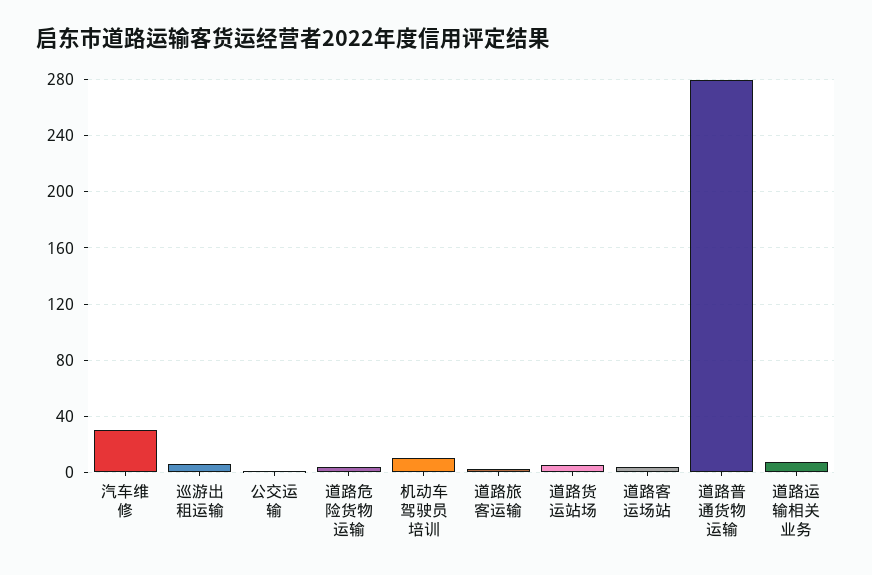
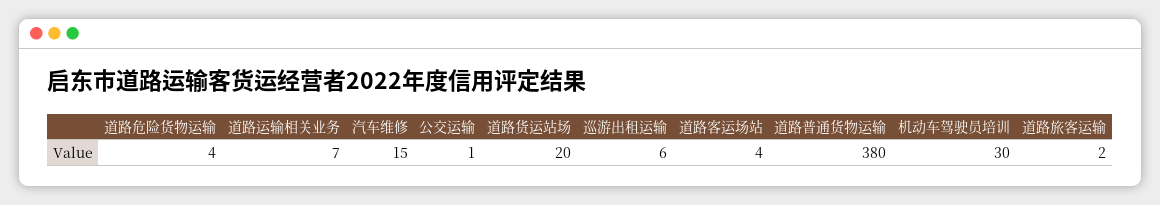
汽车维修: 30 -> 15
机动车驾驶员培训: 10 -> 30
道路货运站场: 5 -> 20
道路普通货物运输: 280 -> 380

